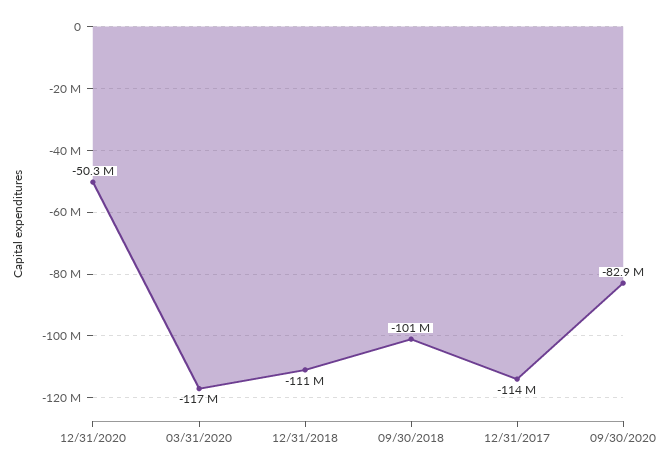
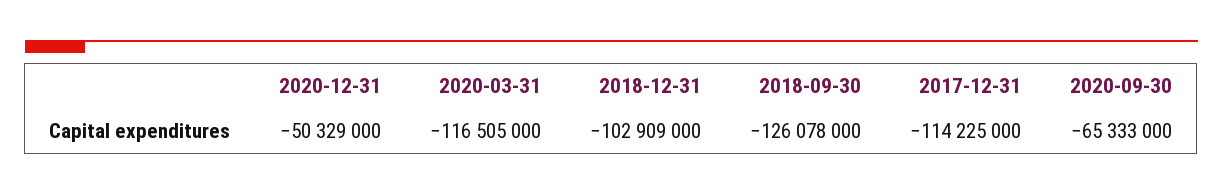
12/31/2018: -111000000 -> -102909000
09/30/2018: -101000000 -> -126078000
09/30/2020: -82900000 -> -65333000

